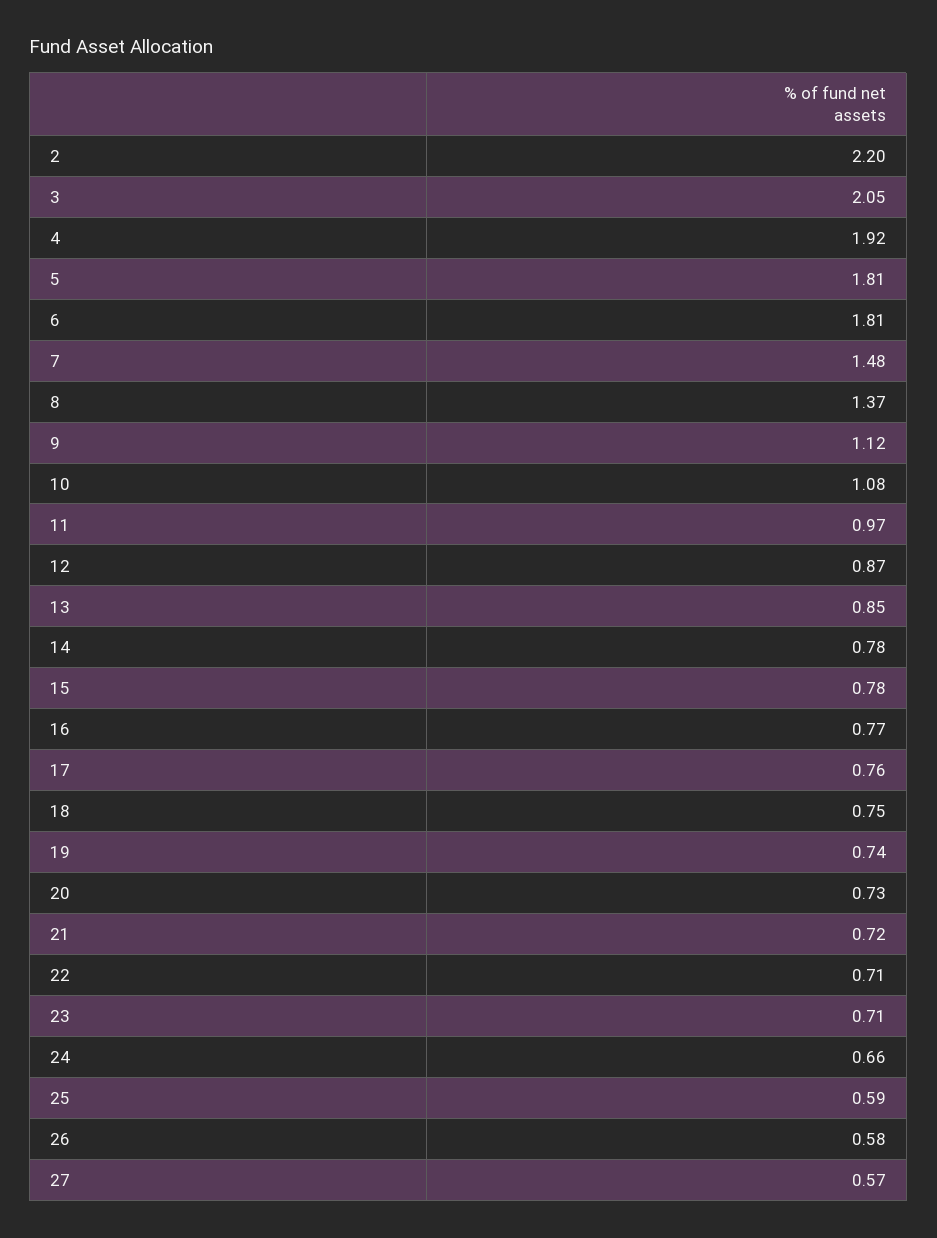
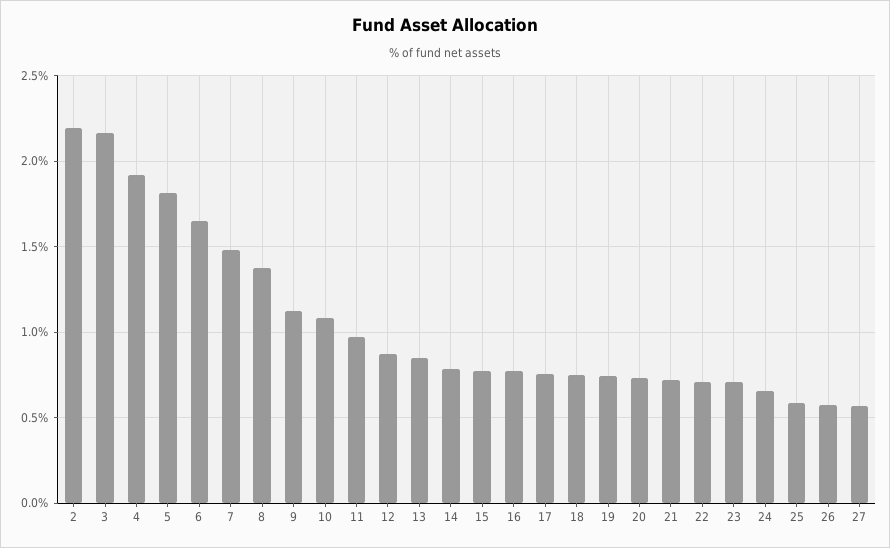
3: 2.05 -> 2.15
6: 1.81 -> 1.65

